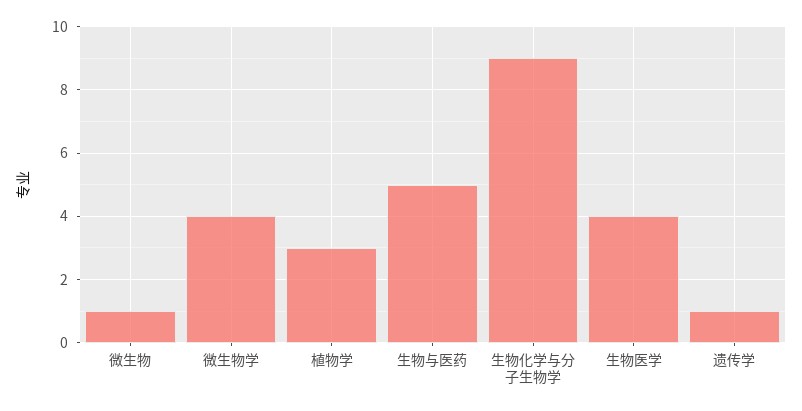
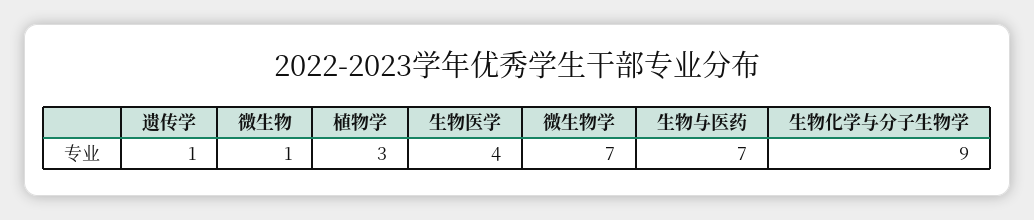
微生物学: 4 -> 7
生物与医药: 5 -> 7

